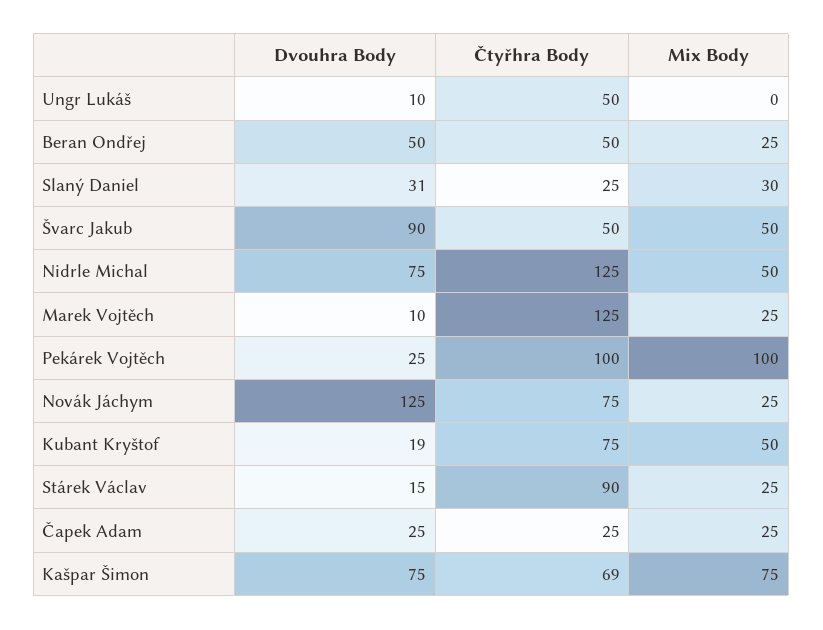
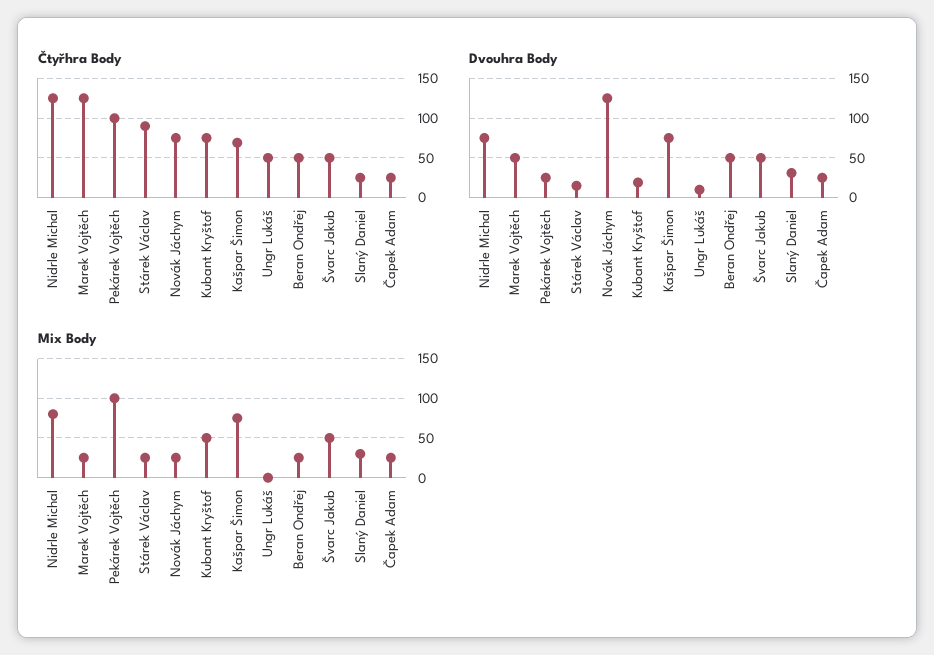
Dvouhra Body, Švarc Jakub: 90 -> 50
Mix Body, Nidrle Michal: 50 -> 80
Dvouhra Body, Marek Vojtěch: 10 -> 50

